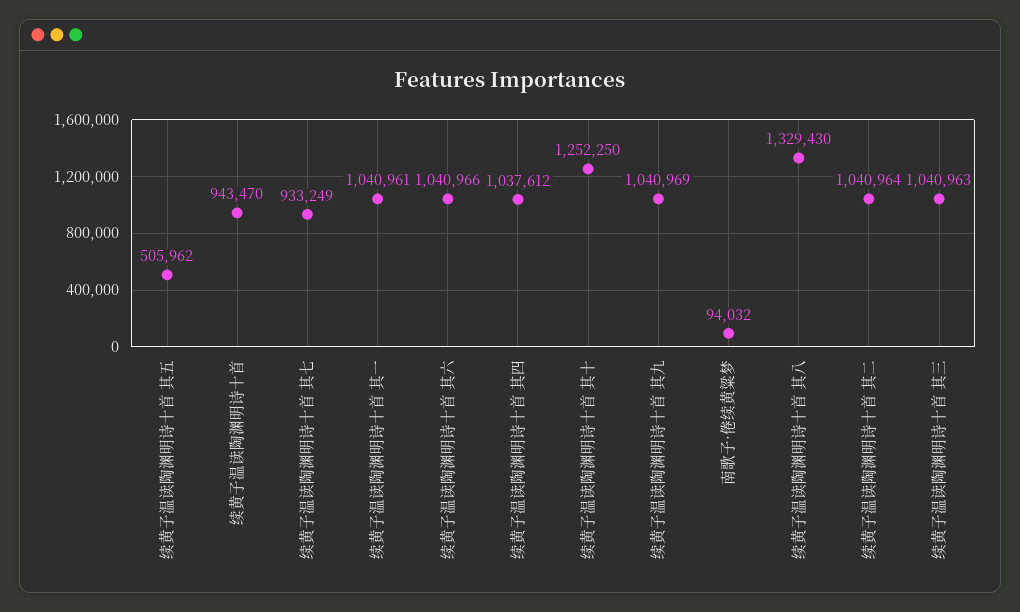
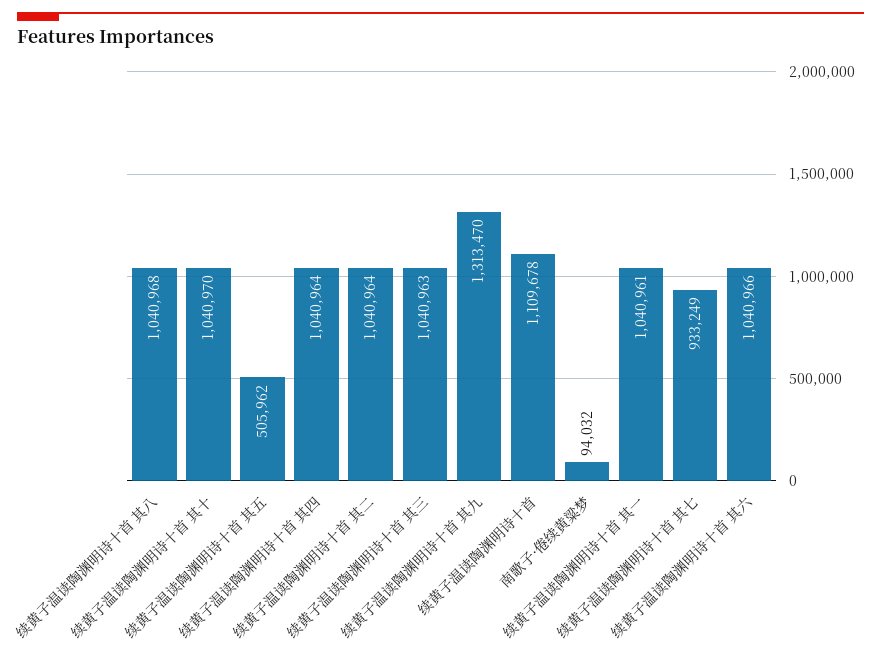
续黄子温读陶渊明诗十首: 943470 -> 1109678
续黄子温读陶渊明诗十首 其四: 1037612 -> 1040964
续黄子温读陶渊明诗十首 其十: 1252250 -> 1040970
续黄子温读陶渊明诗十首 其九: 1040969 -> 1313470
续黄子温读陶渊明诗十首 其八: 1329430 -> 1040968

